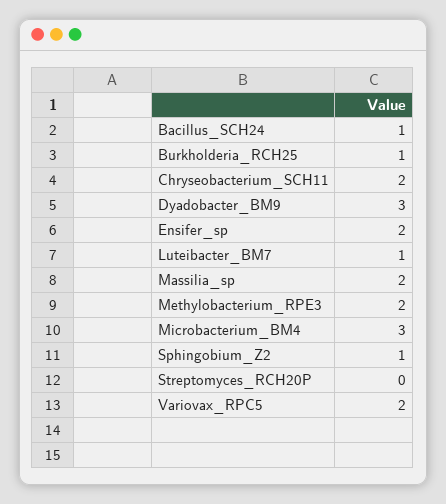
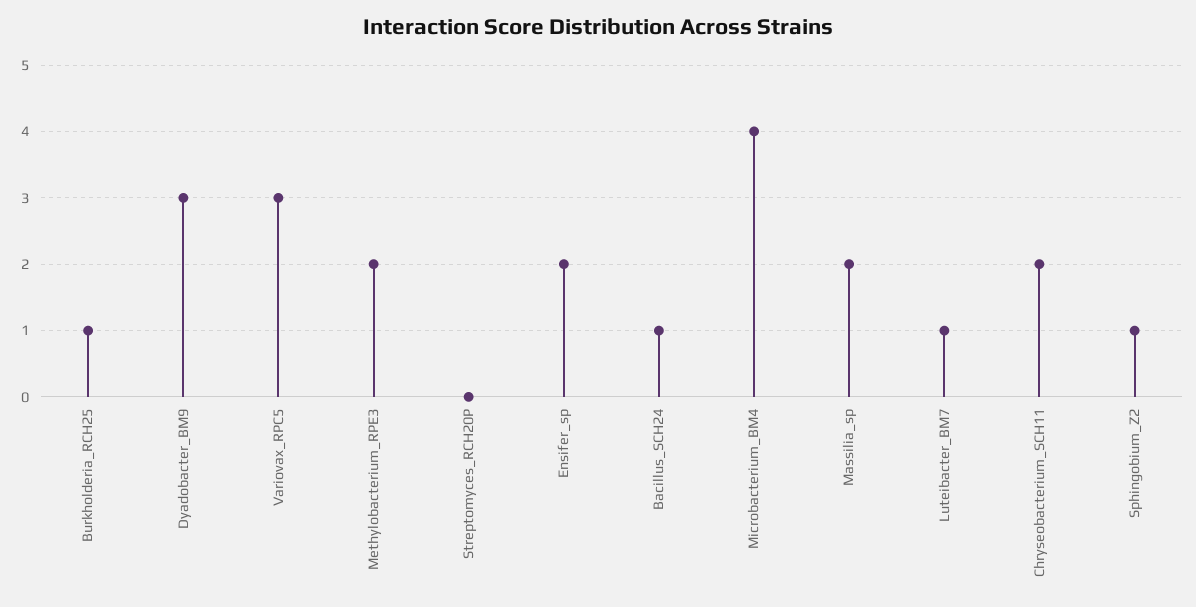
Microbacterium_BM4: 3 -> 4
Variovax_RPC5: 2 -> 3

